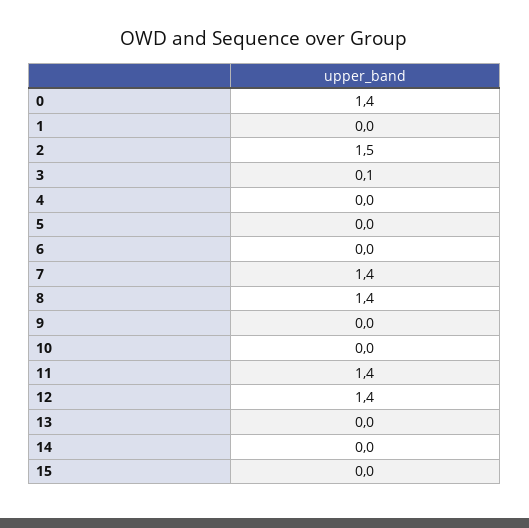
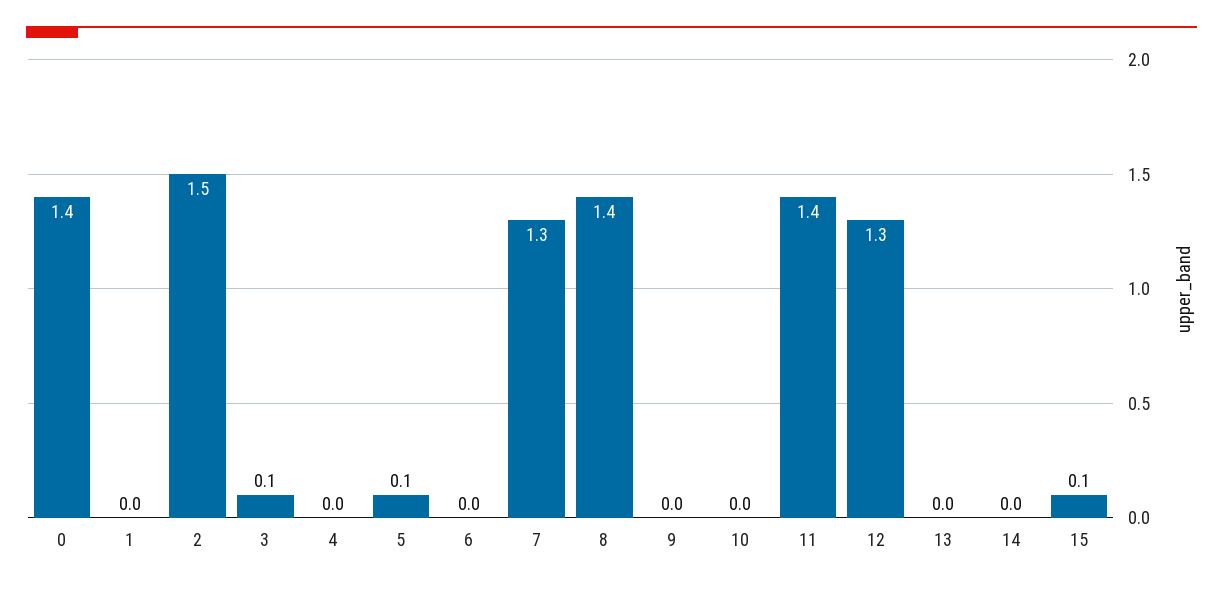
5: 0 -> 0.1
7: 1.4 -> 1.3
12: 1.4 -> 1.3
15: 0 -> 0.1

